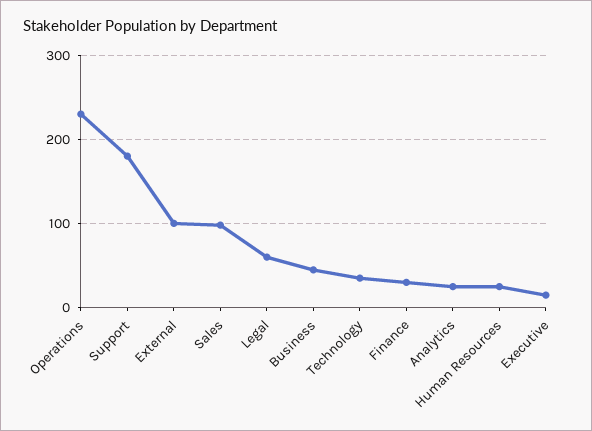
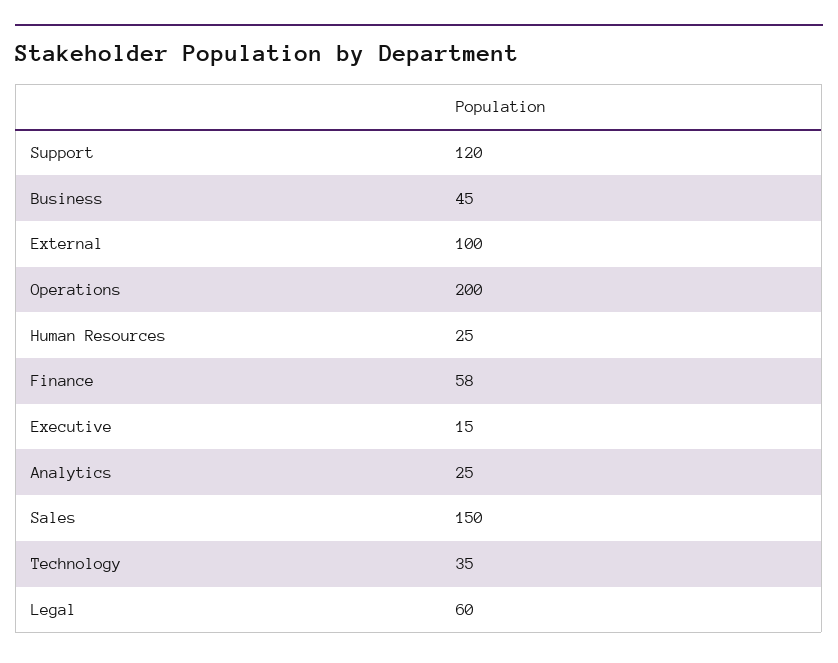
Operations: 230 -> 200
Support: 180 -> 120
Sales: 100 -> 150
Finance: 30 -> 58

